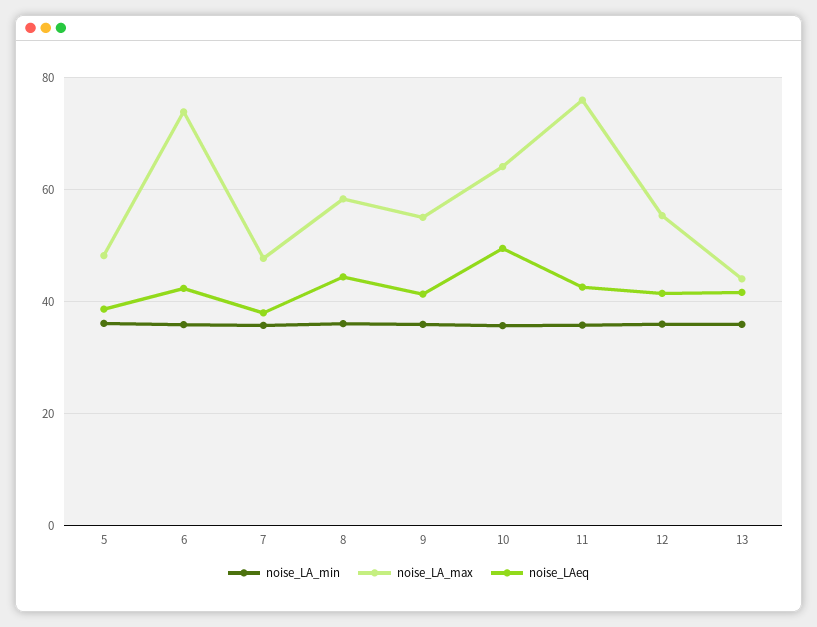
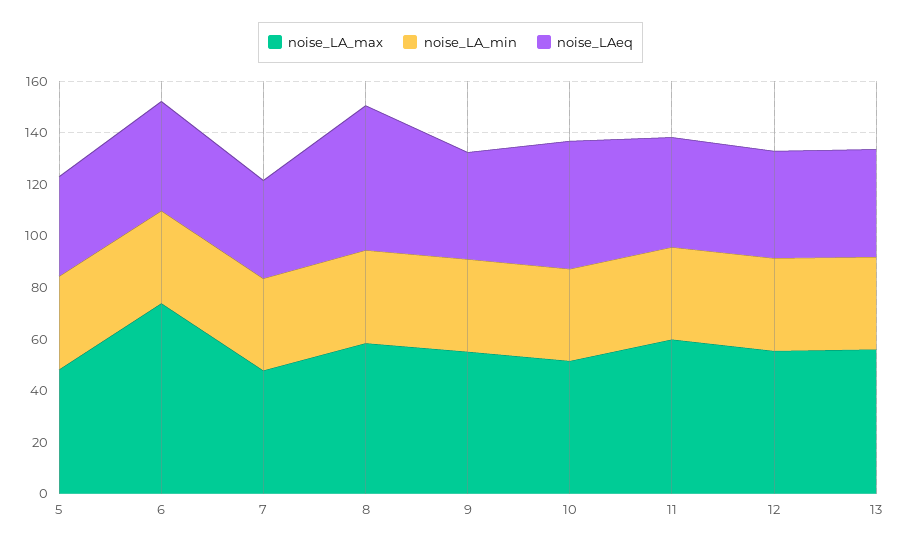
noise_LAeq, 8: 44 -> 55
noise_LA_max, 10: 64 -> 50
noise_LA_max, 11: 76 -> 60
noise_LA_max, 13: 44 -> 55

